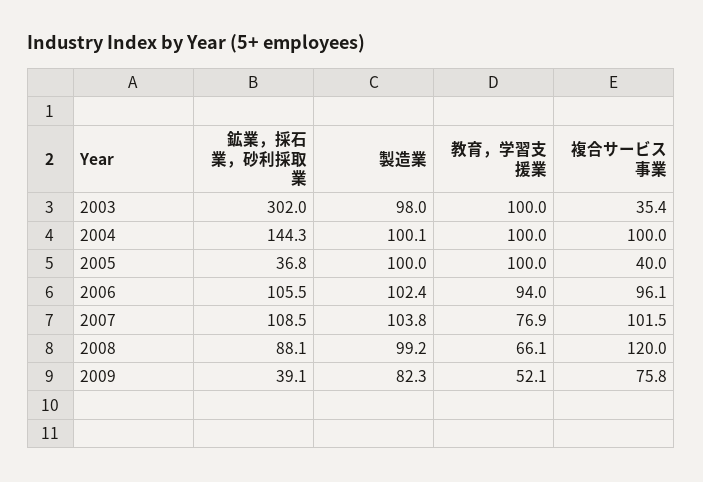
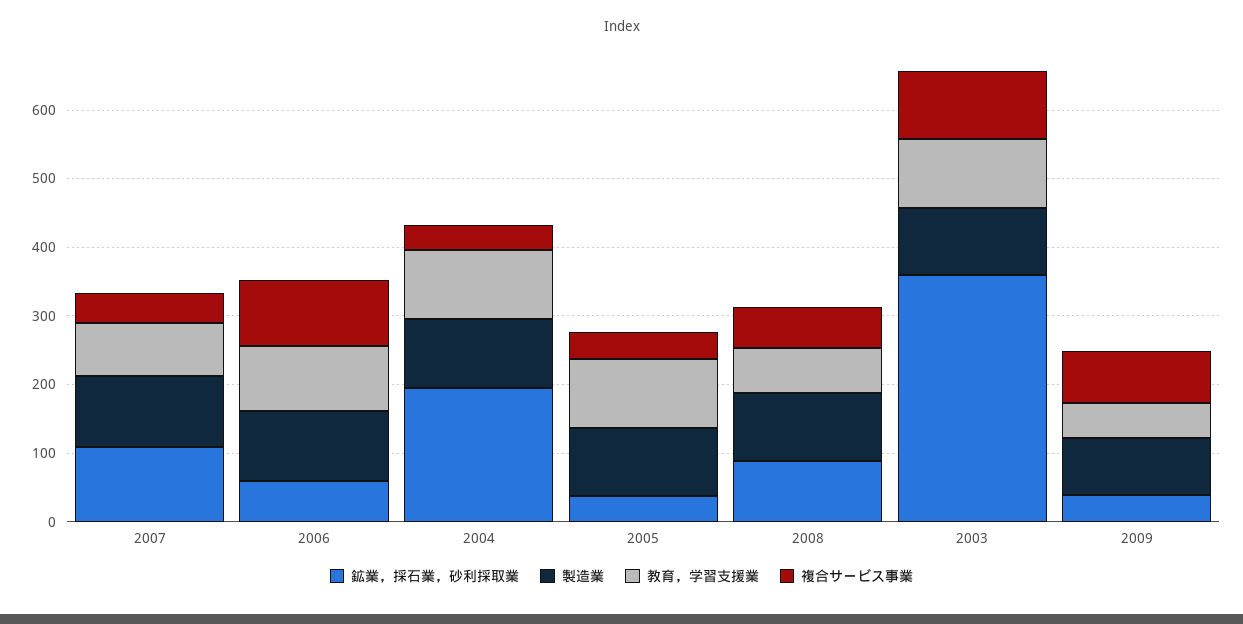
鉱業，採石業，砂利採取業, 2003: 302 -> 360
複合サービス事業, 2003: 35.4 -> 100
鉱業，採石業，砂利採取業, 2004: 144.3 -> 200
複合サービス事業, 2004: 100 -> 40
鉱業，採石業，砂利採取業, 2006: 105.5 -> 60
複合サービス事業, 2007: 101.5 -> 40
複合サービス事業, 2008: 120 -> 60

